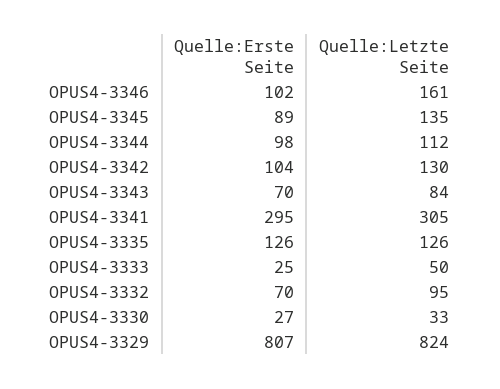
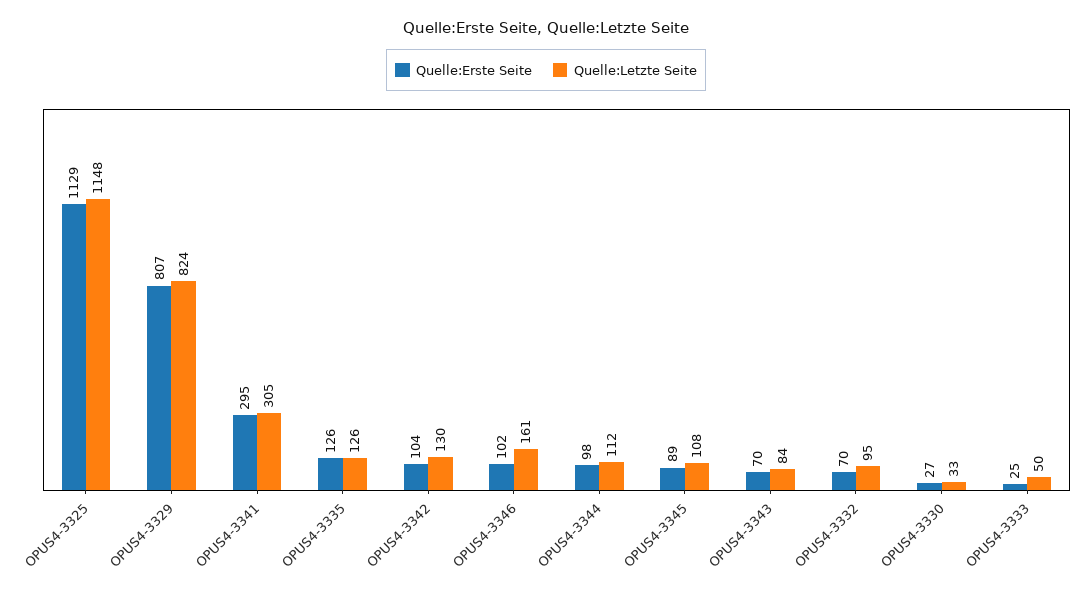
Quelle:Letzte Seite, OPUS4-3345: 135 -> 108
Quelle:Erste Seite, OPUS4-3325: none -> 1129
Quelle:Letzte Seite, OPUS4-3325: none -> 1148

